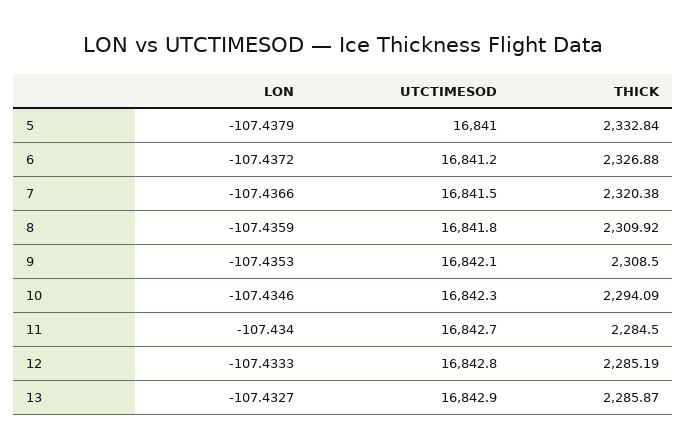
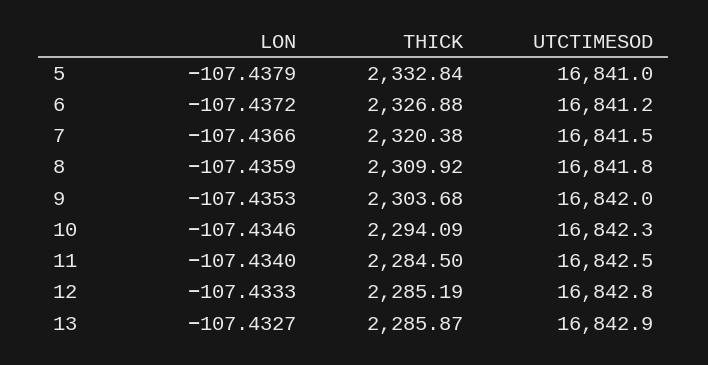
UTCTIMESOD, 9: 16842.1 -> 16842
THICK, 9: 2308.5 -> 2303.68
UTCTIMESOD, 11: 16842.7 -> 16842.5

